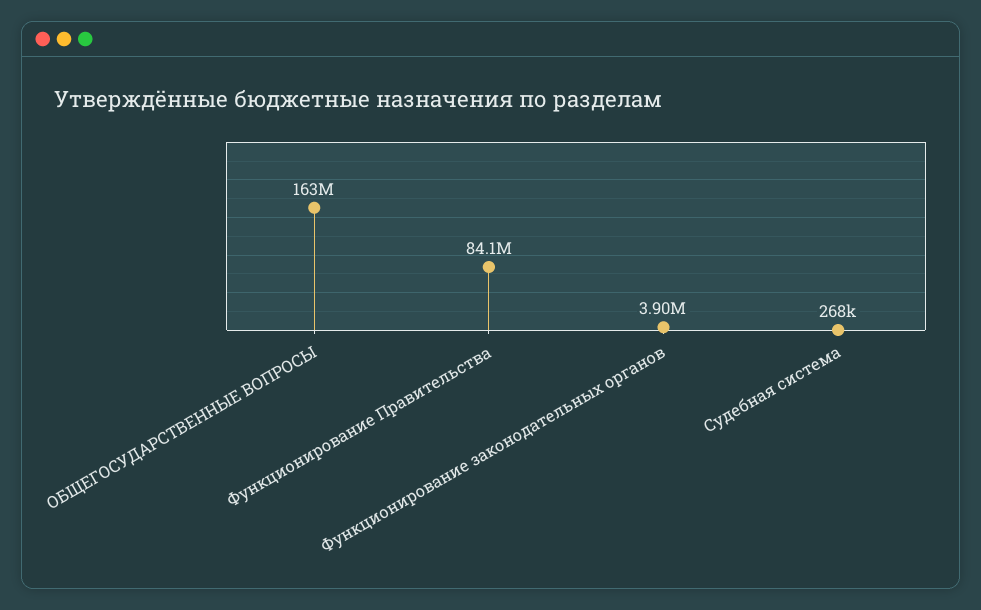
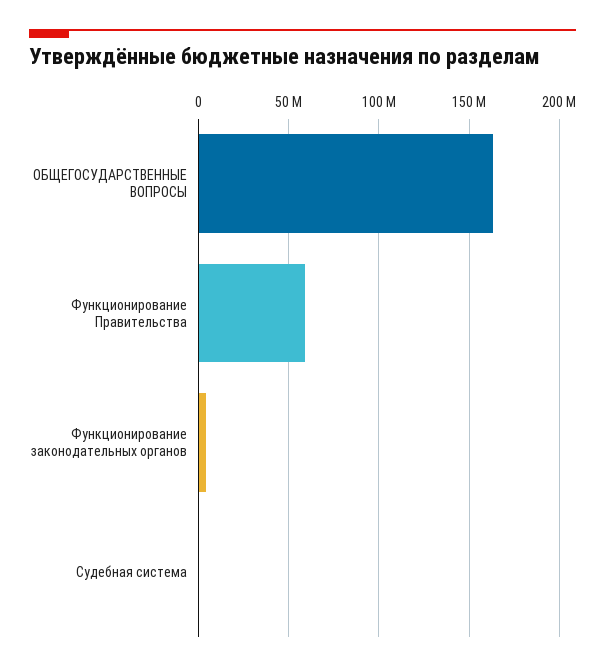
Функционирование Правительства: 84100000 -> 60000000

